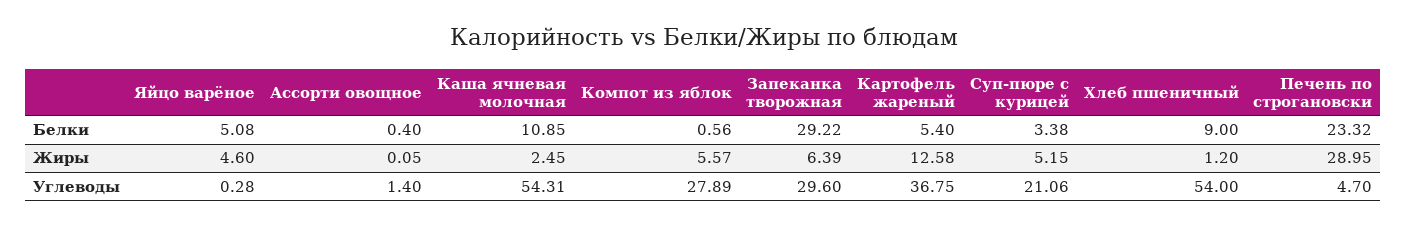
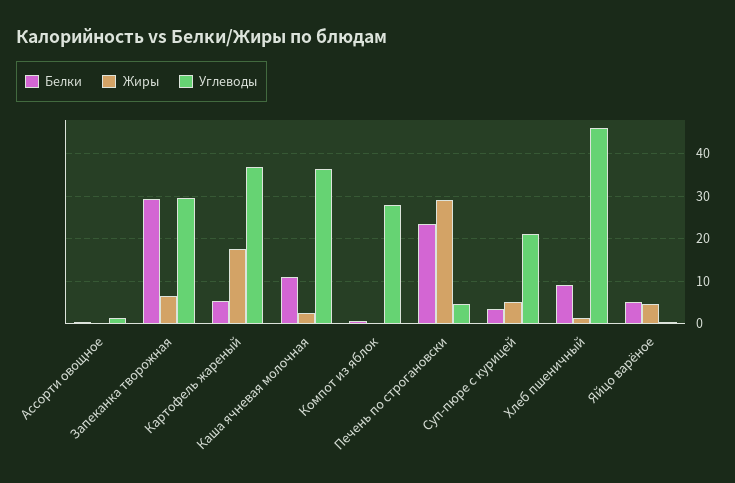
Жиры, Компот из яблок: 5.57 -> 0
Жиры, Картофель жареный: 12.58 -> 18
Углеводы, Каша ячневая молочная: 54.31 -> 36
Углеводы, Хлеб пшеничный: 54 -> 46

